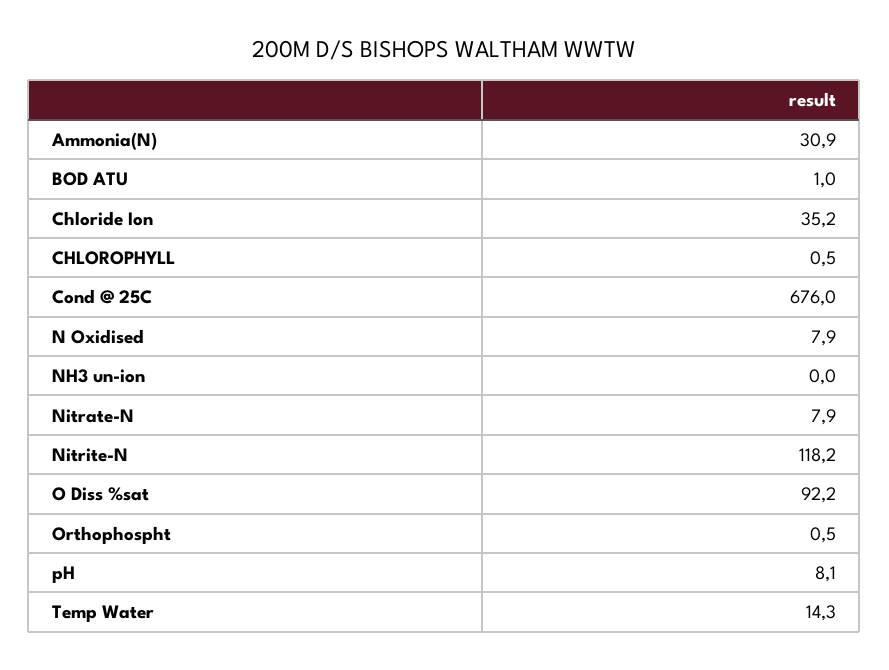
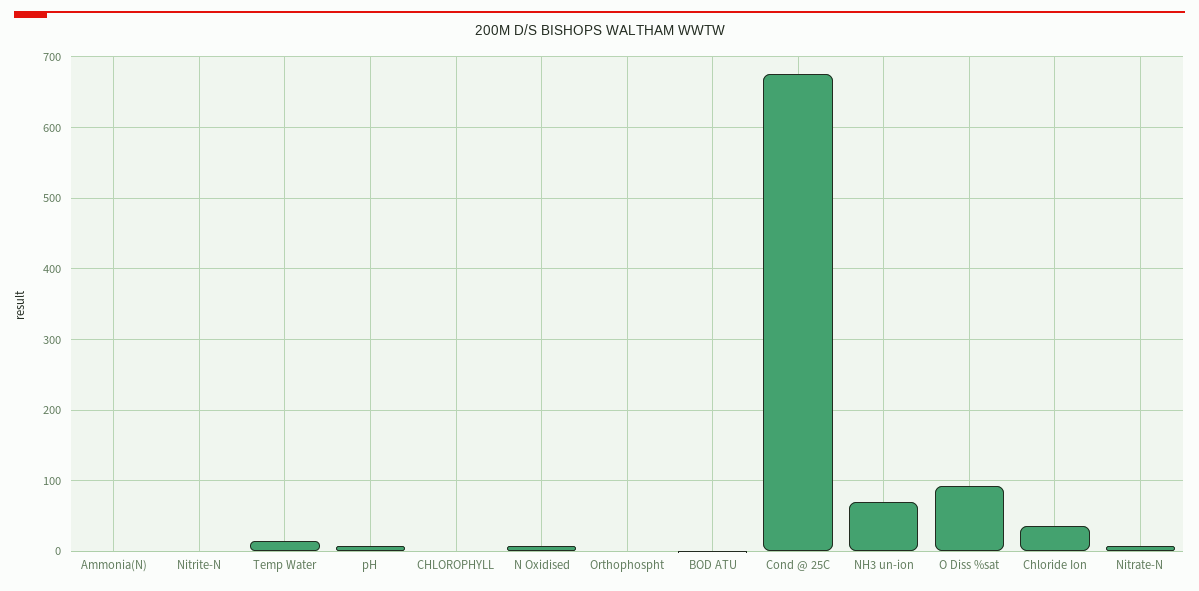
Ammonia(N): 30.9 -> 0
NH3 un-ion: 0 -> 70
Nitrite-N: 118.2 -> 0

